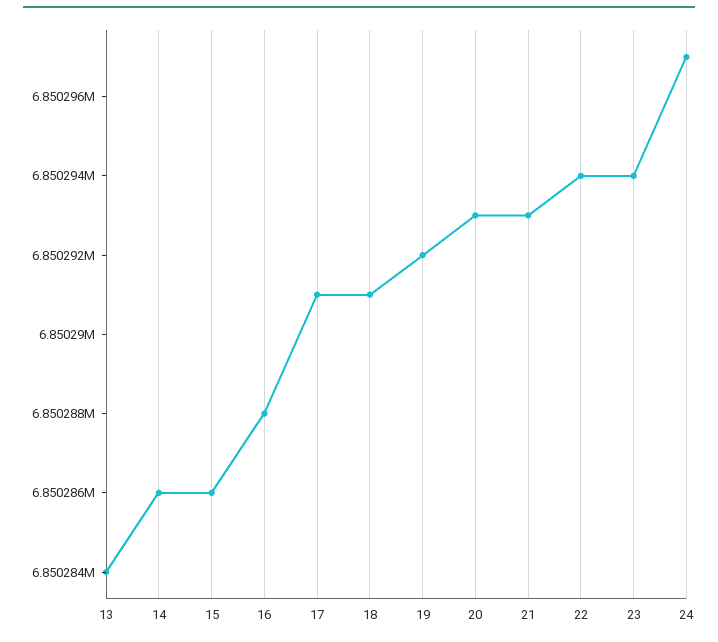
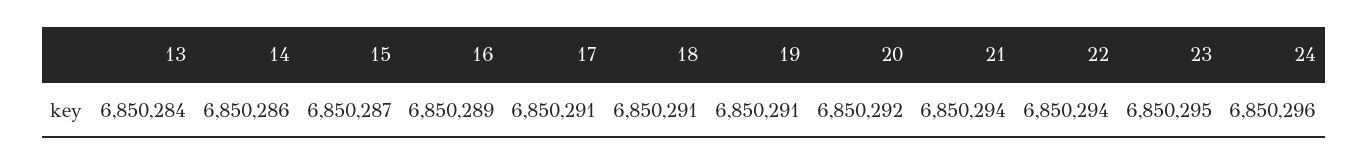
15: 6850286 -> 6850287
16: 6850288 -> 6850289
19: 6850292 -> 6850291
20: 6850293 -> 6850292
21: 6850293 -> 6850294
23: 6850294 -> 6850295
24: 6850297 -> 6850296

